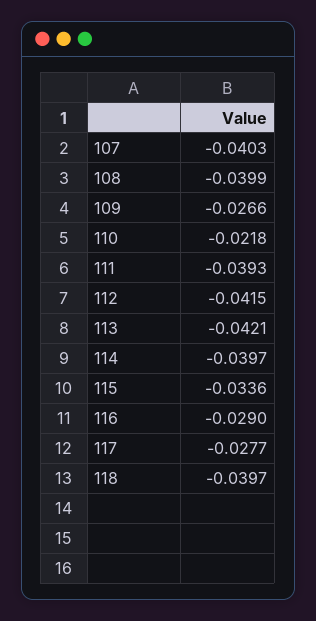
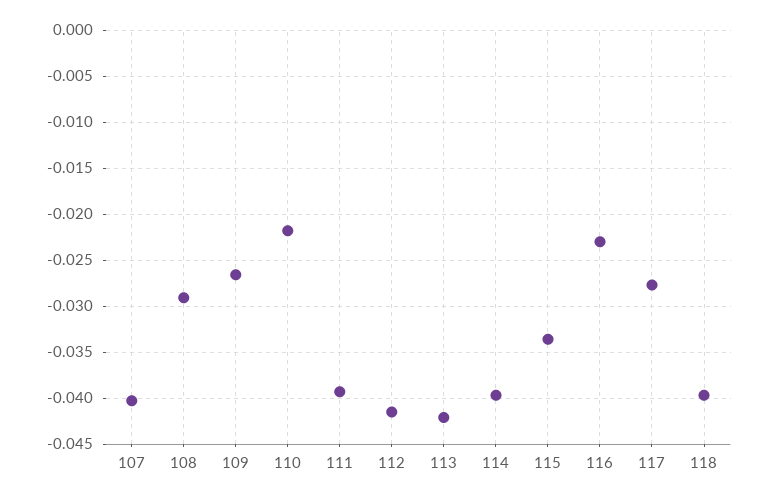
108: -0.0399 -> -0.029
116: -0.029 -> -0.023

